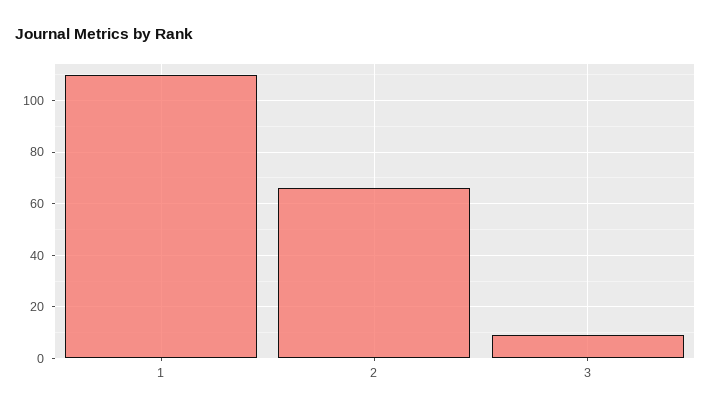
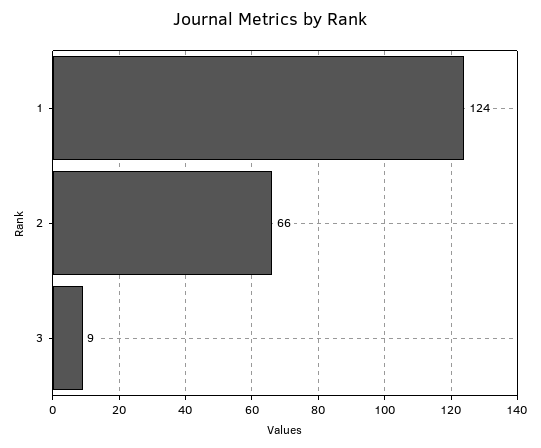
1: 110 -> 124

